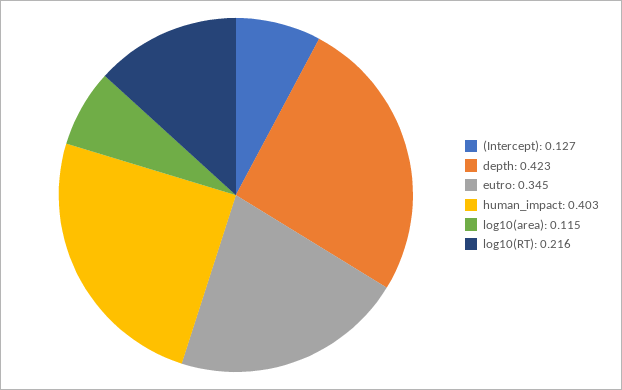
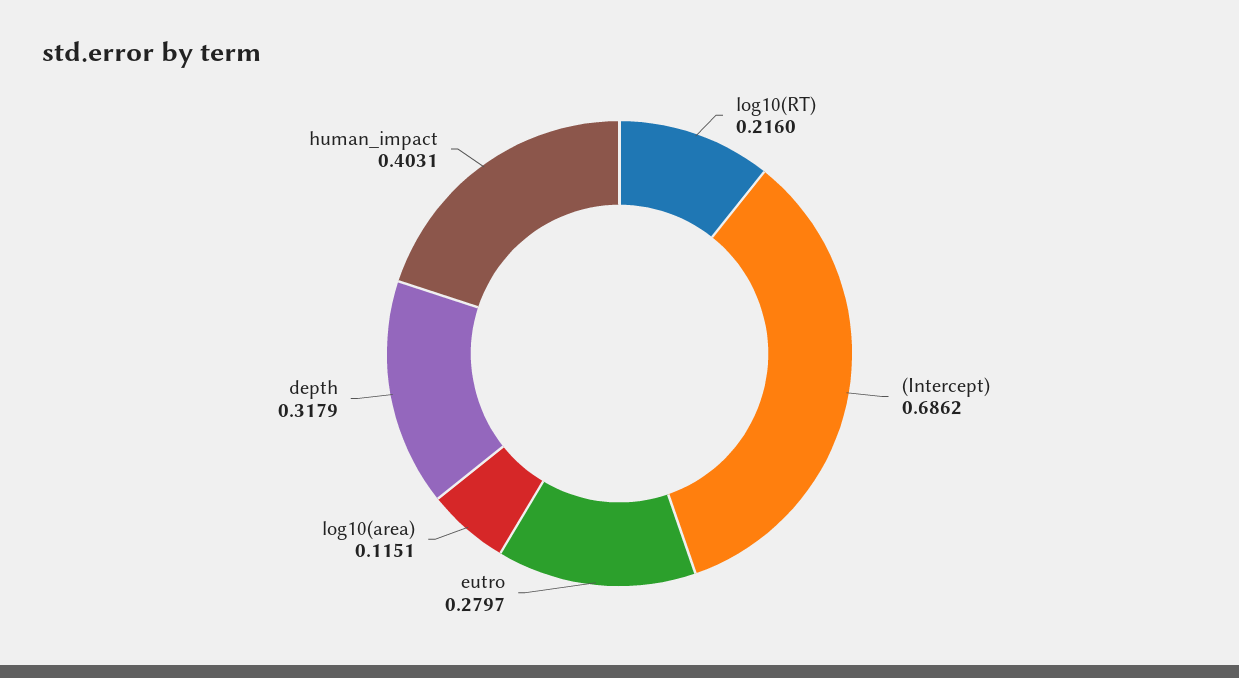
(Intercept): 0.127 -> 0.6862
depth: 0.423 -> 0.3179
eutro: 0.345 -> 0.2797

